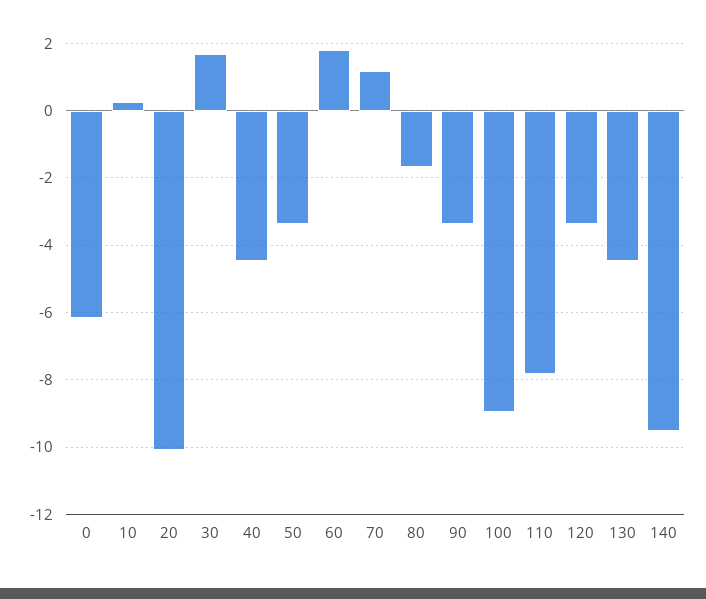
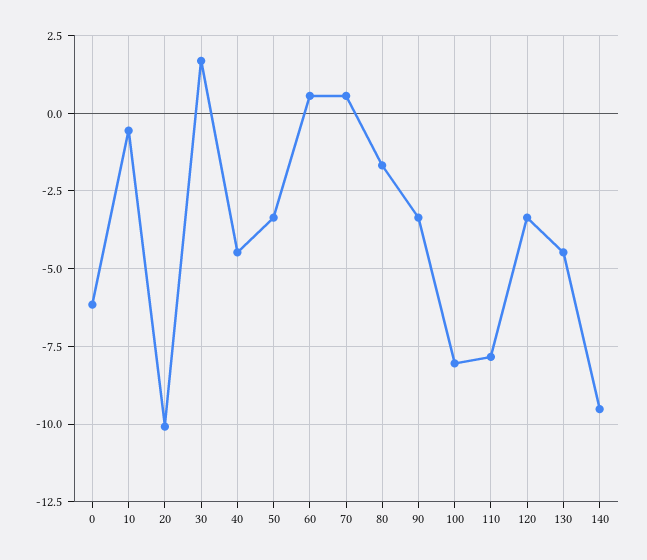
10: 0.2 -> -0.5
60: 1.8 -> 0.5
70: 1.2 -> 0.5
100: -9 -> -8

